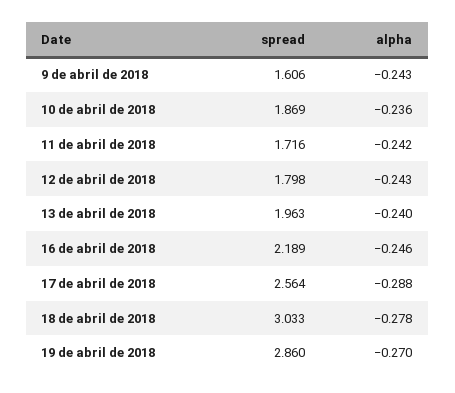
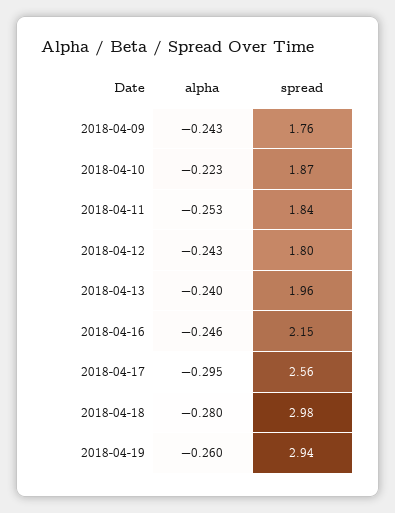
spread, 9 de abril de 2018: 1.606 -> 1.76
alpha, 10 de abril de 2018: -0.236 -> -0.223
spread, 11 de abril de 2018: 1.716 -> 1.84
alpha, 11 de abril de 2018: -0.242 -> -0.253
spread, 16 de abril de 2018: 2.189 -> 2.15
alpha, 17 de abril de 2018: -0.288 -> -0.295
spread, 18 de abril de 2018: 3.033 -> 2.98
alpha, 18 de abril de 2018: -0.278 -> -0.28
spread, 19 de abril de 2018: 2.86 -> 2.94
alpha, 19 de abril de 2018: -0.27 -> -0.26

